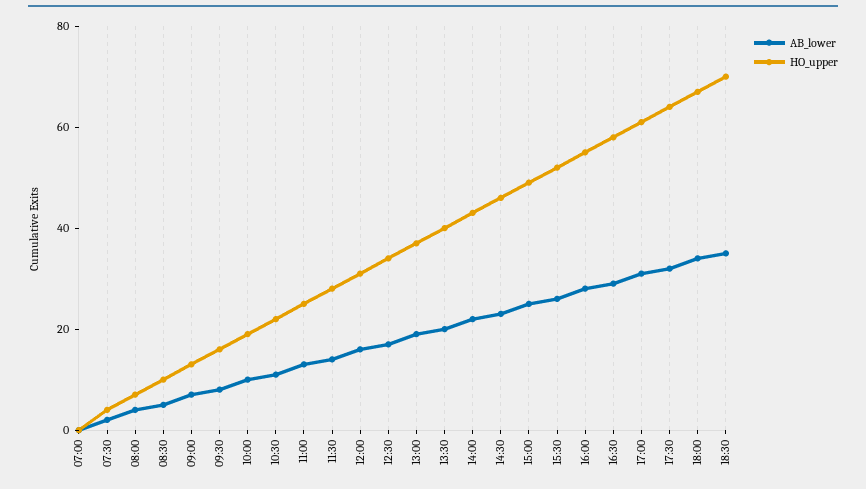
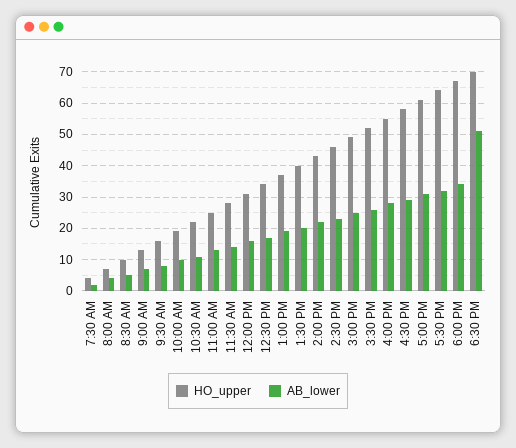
AB_lower, 07:00: 0 -> none
HO_upper, 07:00: 0 -> none
AB_lower, 18:30: 35 -> 50

